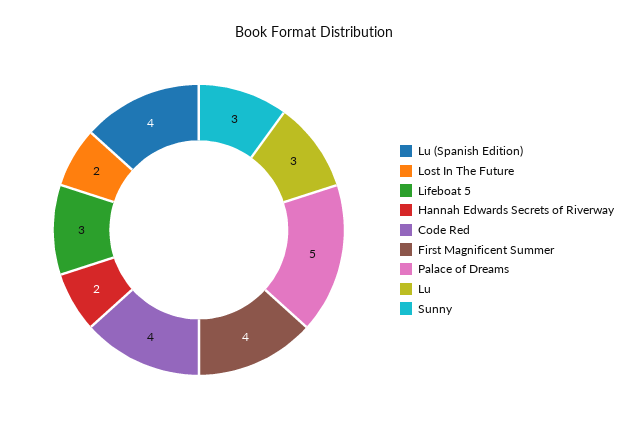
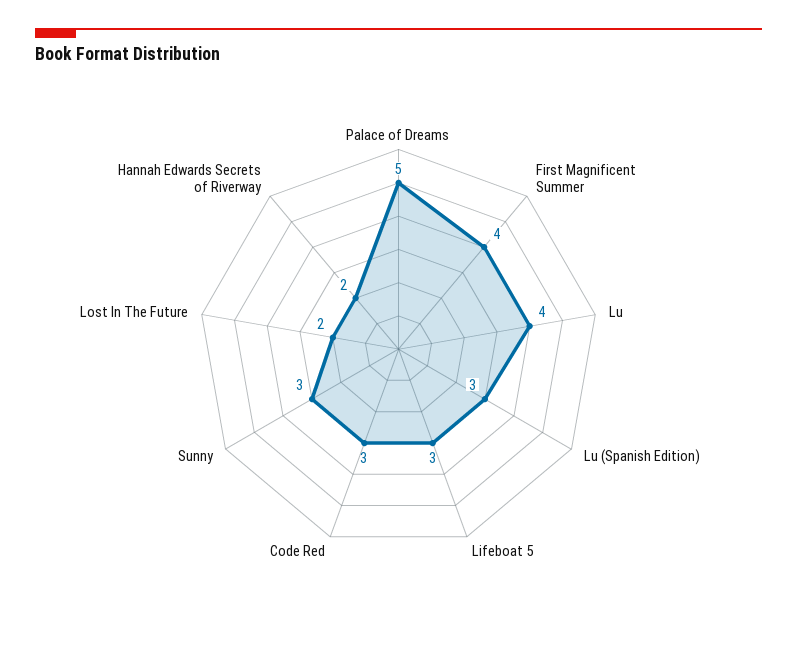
Lu (Spanish Edition): 4 -> 3
Code Red: 4 -> 3
Lu: 3 -> 4

